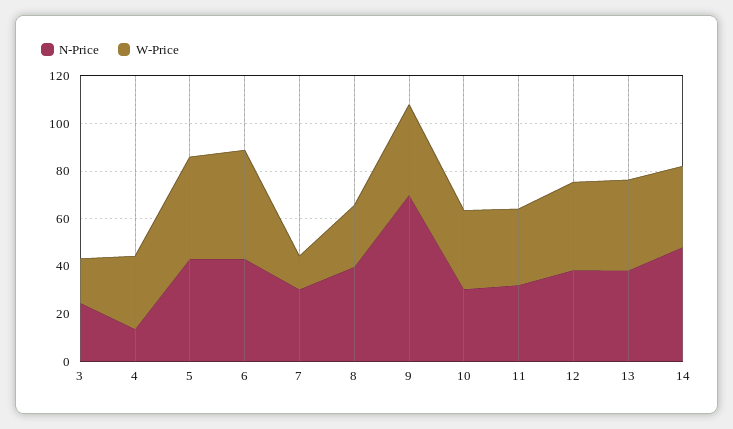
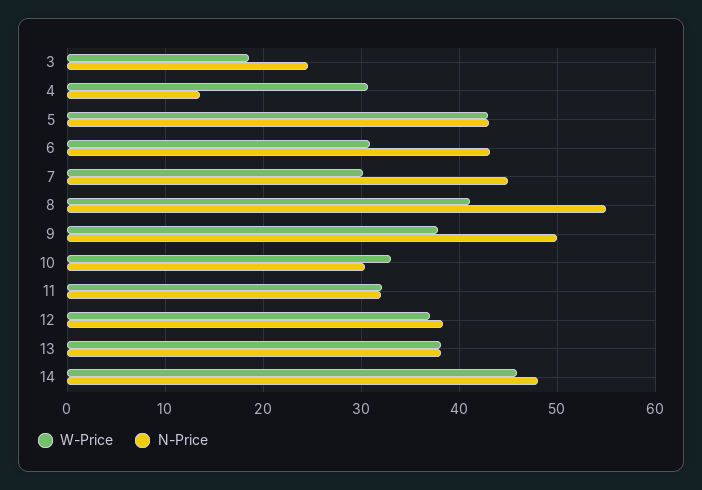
W-Price, 6: 45 -> 31
N-Price, 7: 30 -> 45
W-Price, 7: 15 -> 30
N-Price, 8: 40 -> 55
W-Price, 8: 25 -> 41
N-Price, 9: 70 -> 50
W-Price, 14: 35 -> 46

